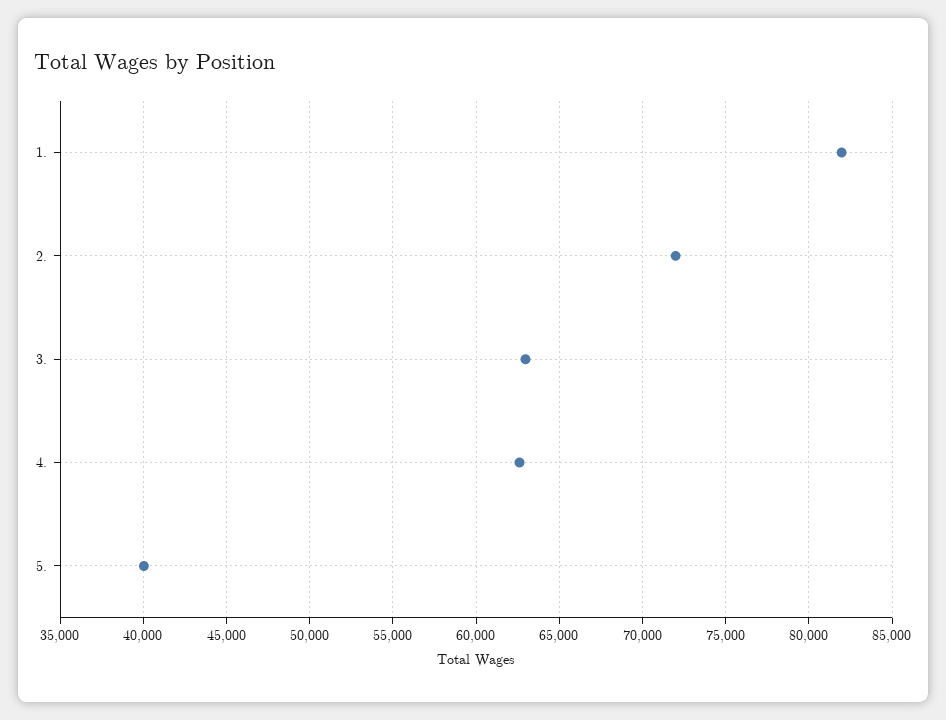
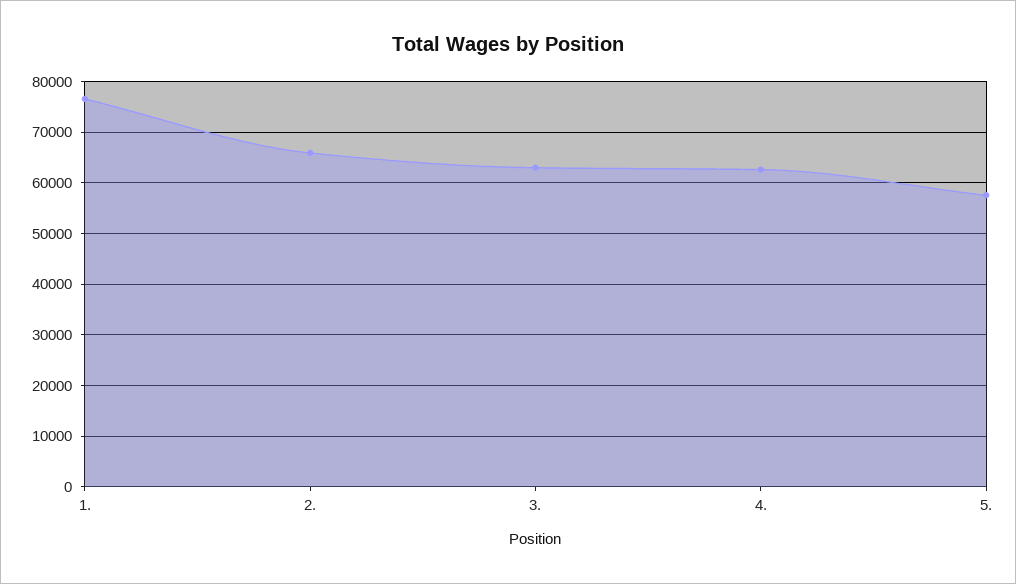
1.: 82000 -> 76000
2.: 72000 -> 66000
5.: 40000 -> 58000

